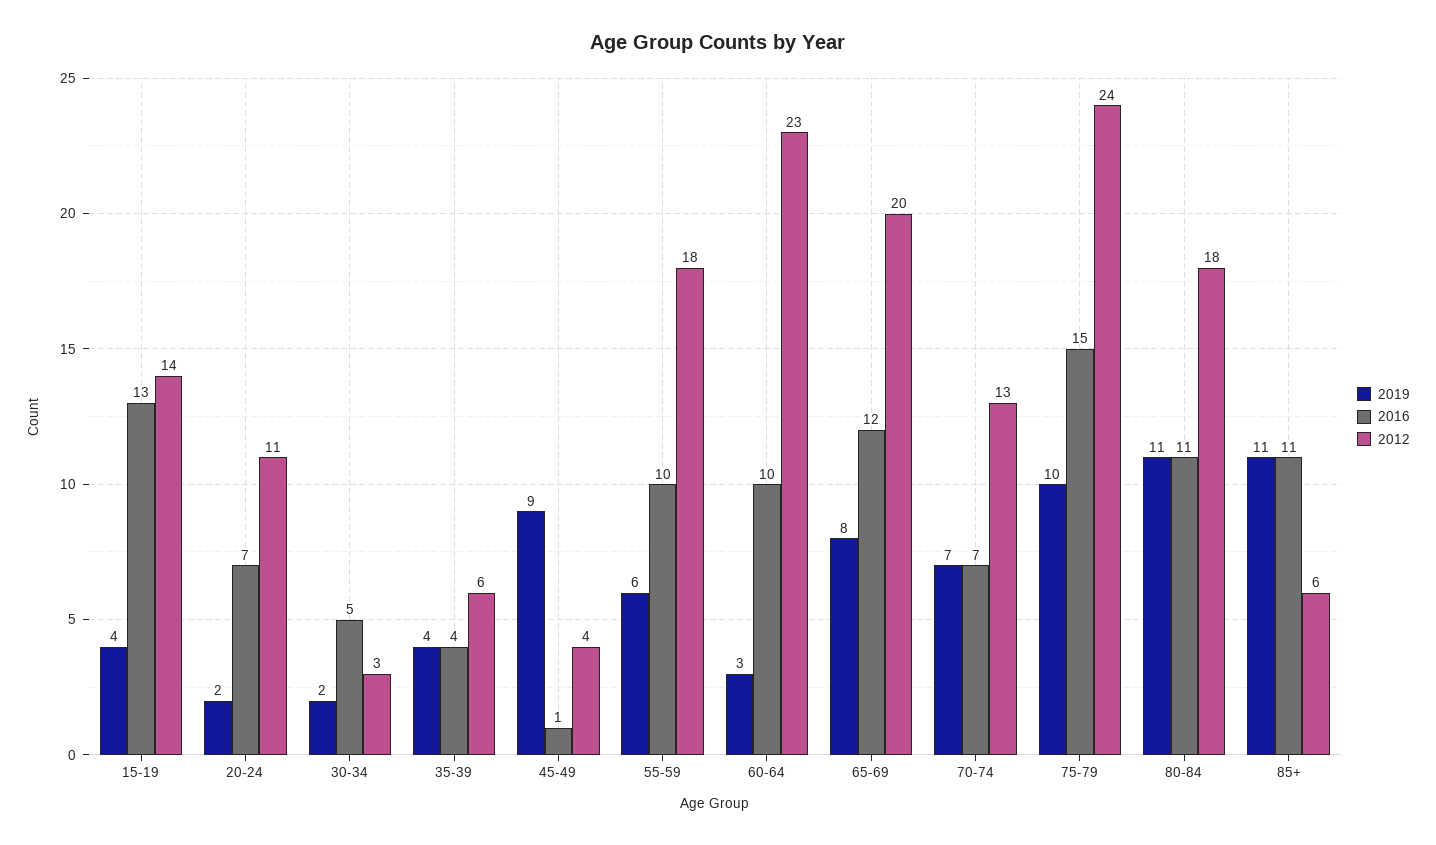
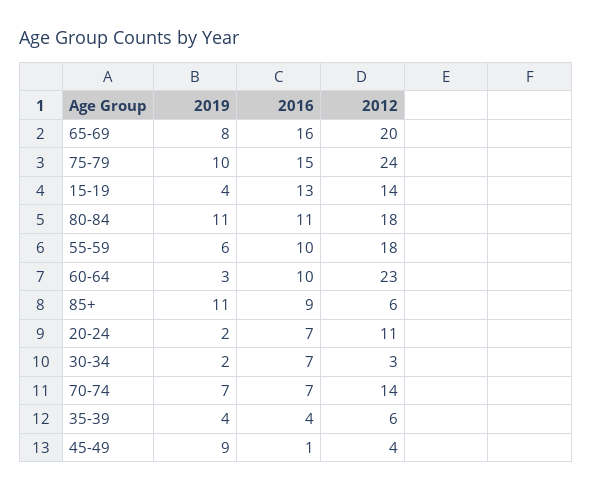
2016, 30-34: 5 -> 7
2016, 65-69: 12 -> 16
2012, 70-74: 13 -> 14
2016, 85+: 11 -> 9

